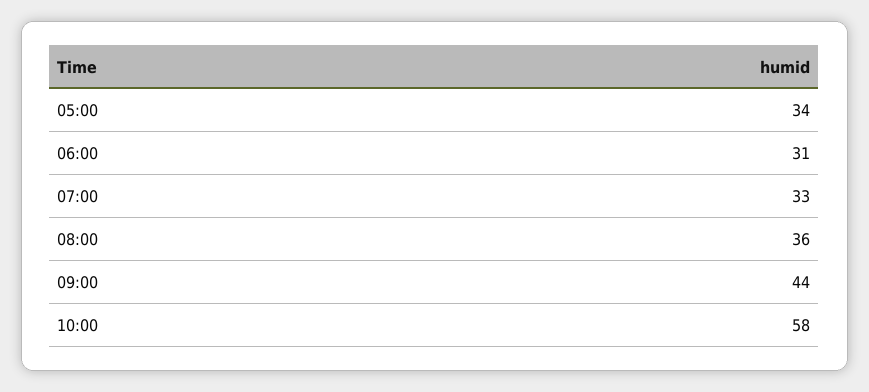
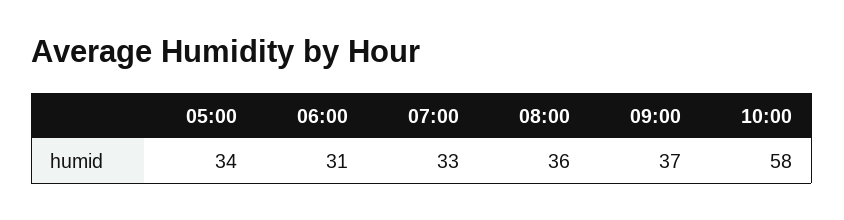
09:00: 44 -> 37

